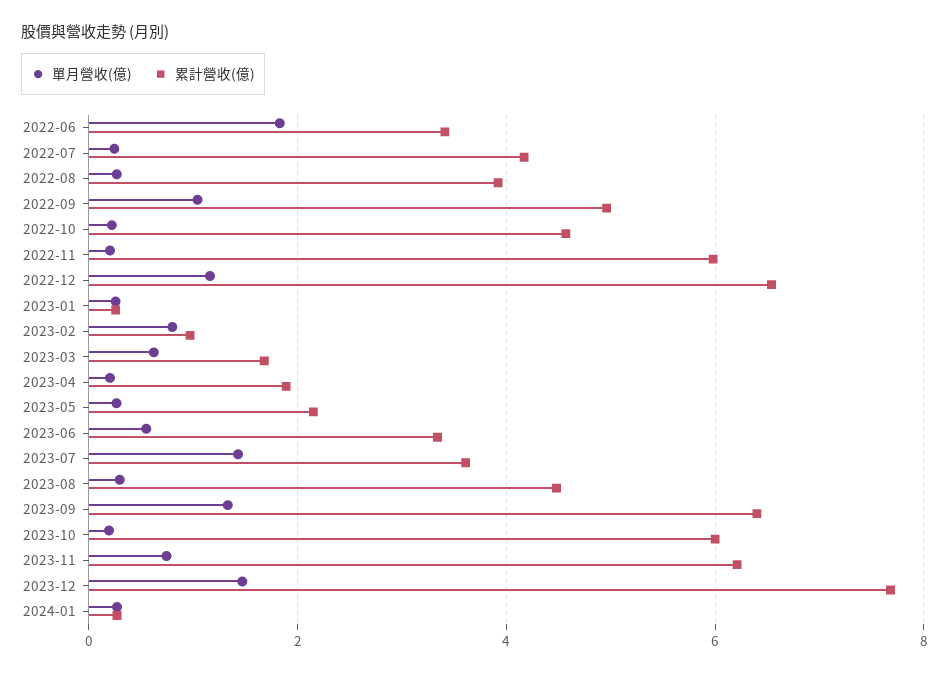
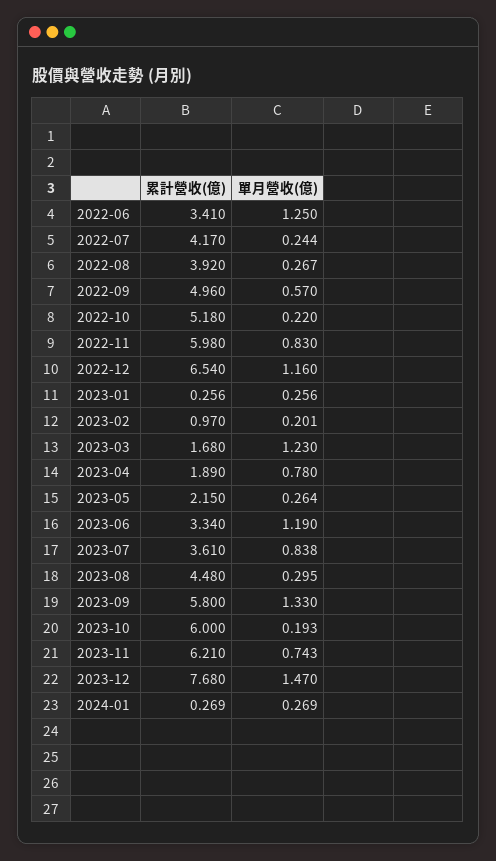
單月營收(億), 2022-06: 1.8 -> 1.25
單月營收(億), 2022-09: 1 -> 0.57
累計營收(億), 2022-10: 4.6 -> 5.18
單月營收(億), 2022-11: 0.2 -> 0.83
單月營收(億), 2023-02: 0.8 -> 0.201
單月營收(億), 2023-03: 0.6 -> 1.23
單月營收(億), 2023-04: 0.2 -> 0.78
單月營收(億), 2023-06: 0.6 -> 1.19
單月營收(億), 2023-07: 1.4 -> 0.838
累計營收(億), 2023-09: 6.4 -> 5.8

